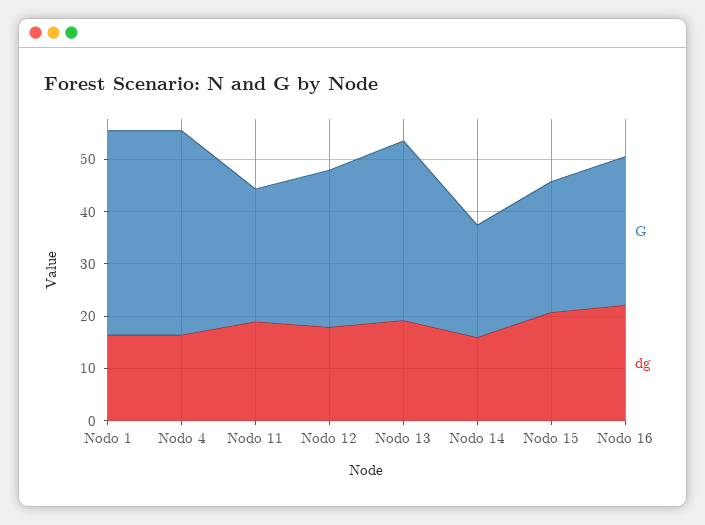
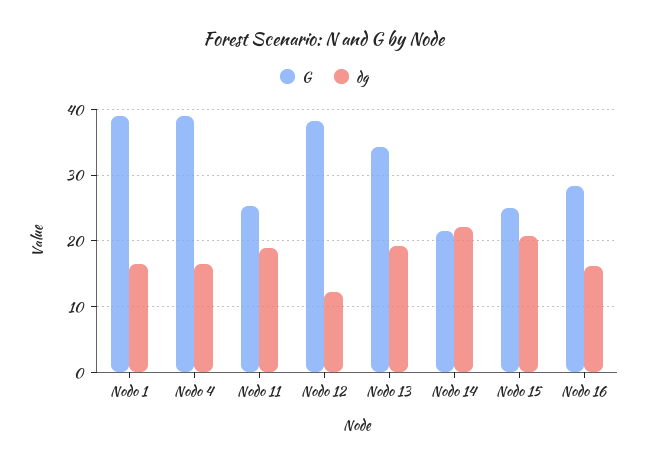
G, Nodo 12: 30 -> 38
dg, Nodo 12: 18 -> 12
dg, Nodo 14: 16 -> 22
dg, Nodo 16: 22 -> 16

